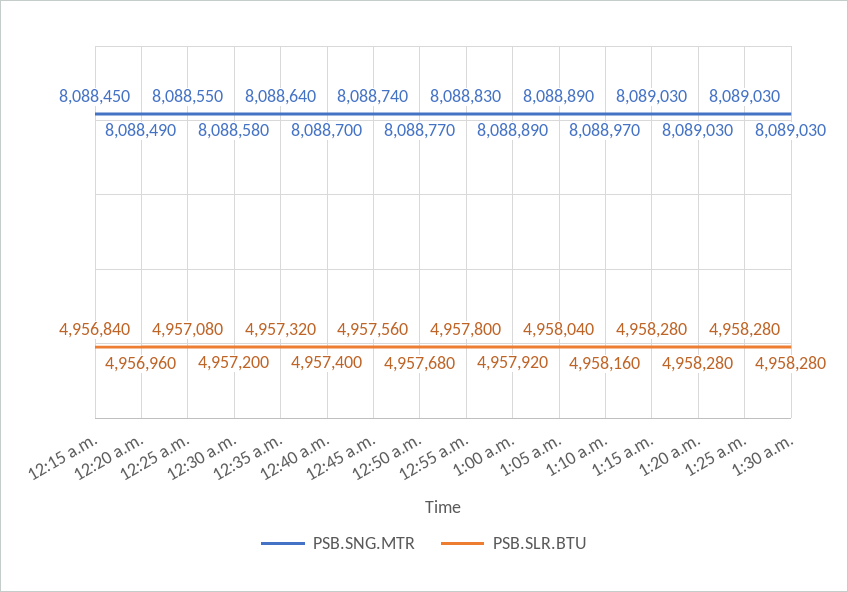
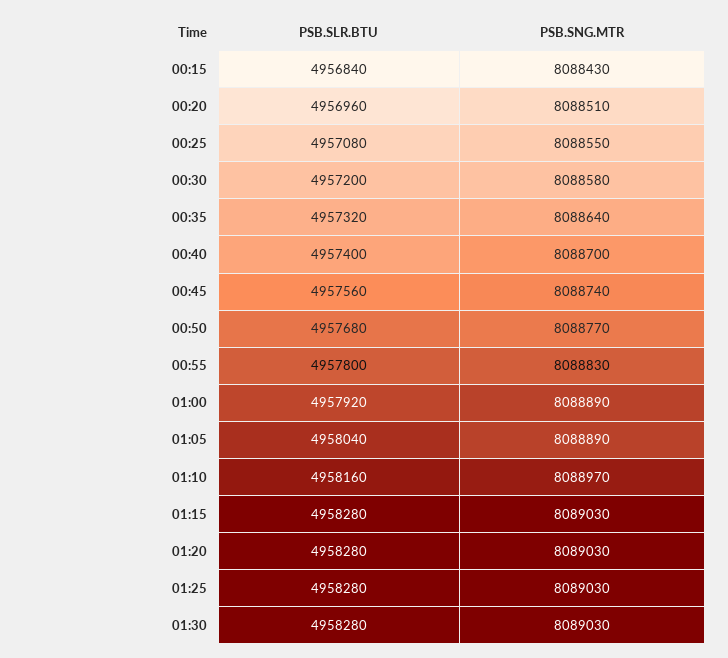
PSB.SNG.MTR, 12:15 a.m.: 8088450 -> 8088430
PSB.SNG.MTR, 12:20 a.m.: 8088490 -> 8088510

